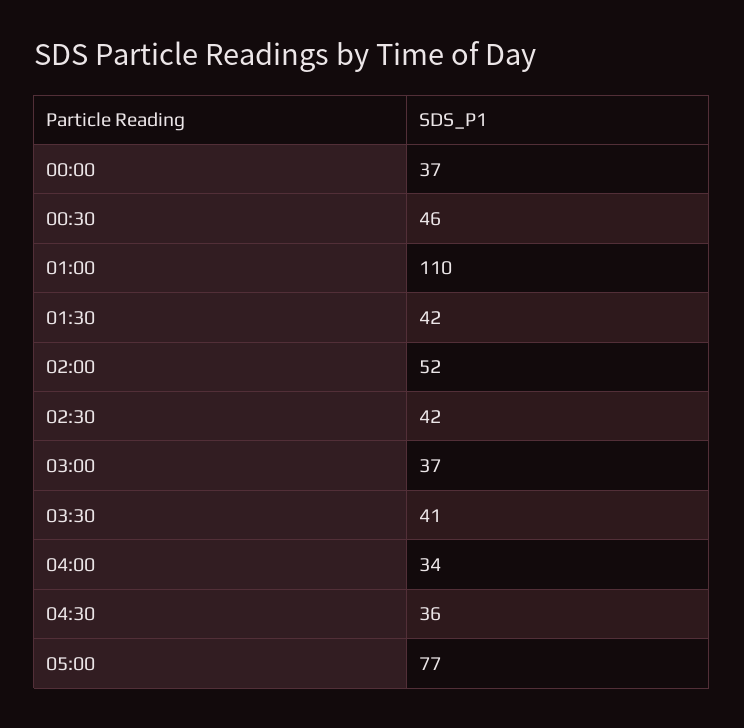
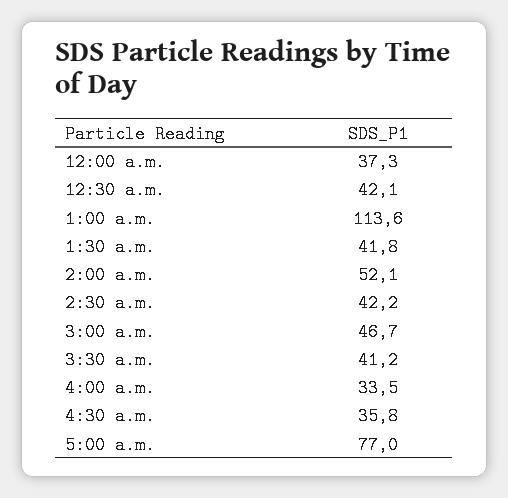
00:30: 46 -> 42.1
01:00: 110 -> 113.6
03:00: 37 -> 46.7

